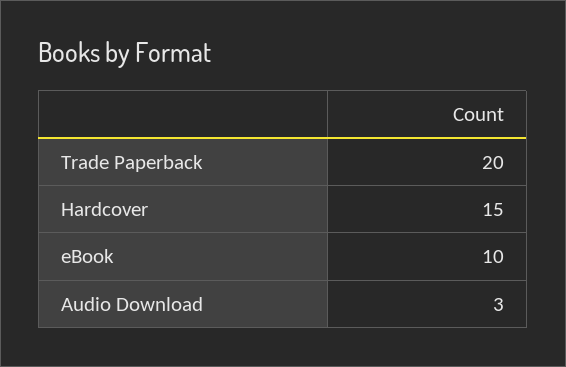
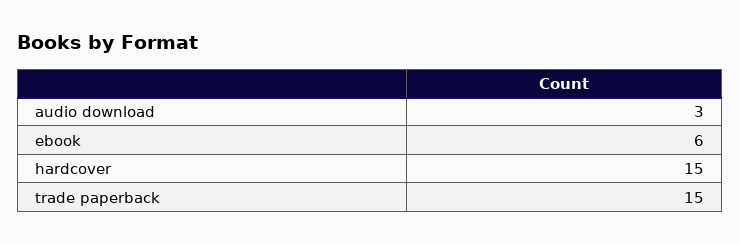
Trade Paperback: 20 -> 15
eBook: 10 -> 6

